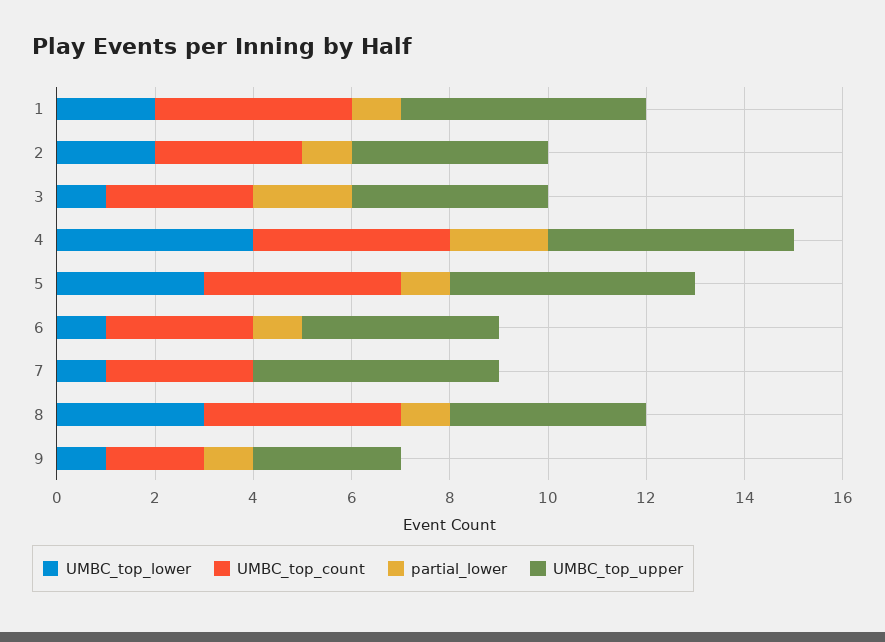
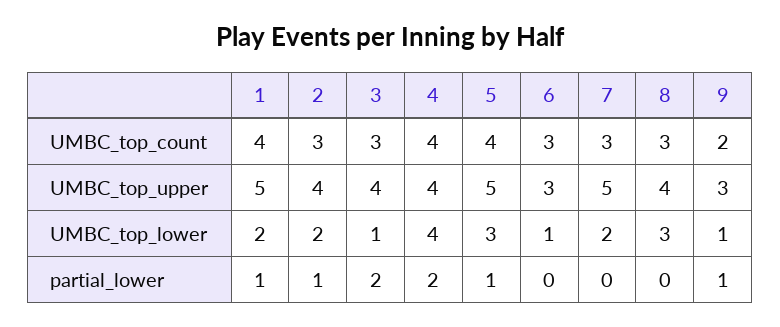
UMBC_top_upper, 4: 5 -> 4
partial_lower, 6: 1 -> 0
UMBC_top_upper, 6: 4 -> 3
UMBC_top_lower, 7: 1 -> 2
UMBC_top_count, 8: 4 -> 3
partial_lower, 8: 1 -> 0

